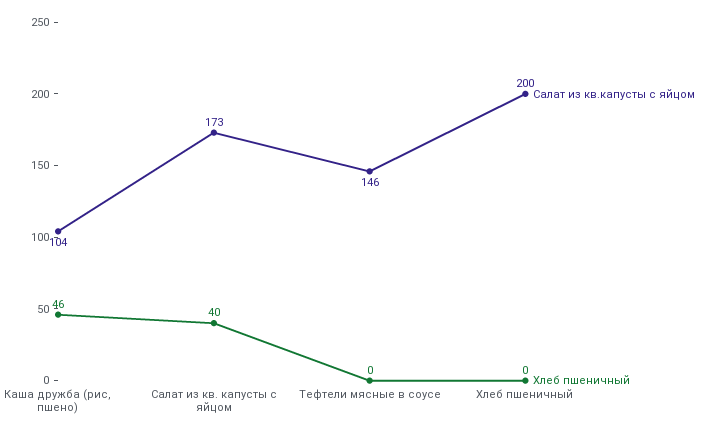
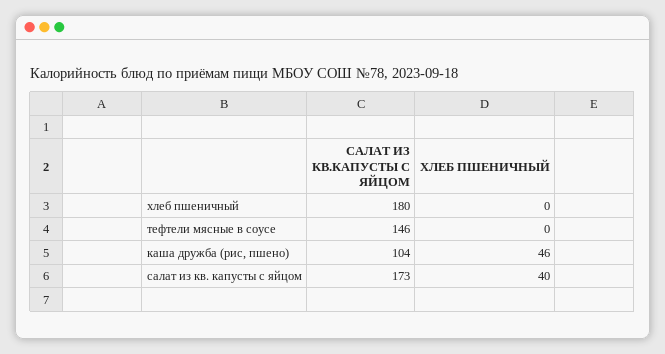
Салат из кв.капусты с яйцом, Хлеб пшеничный: 200 -> 180

